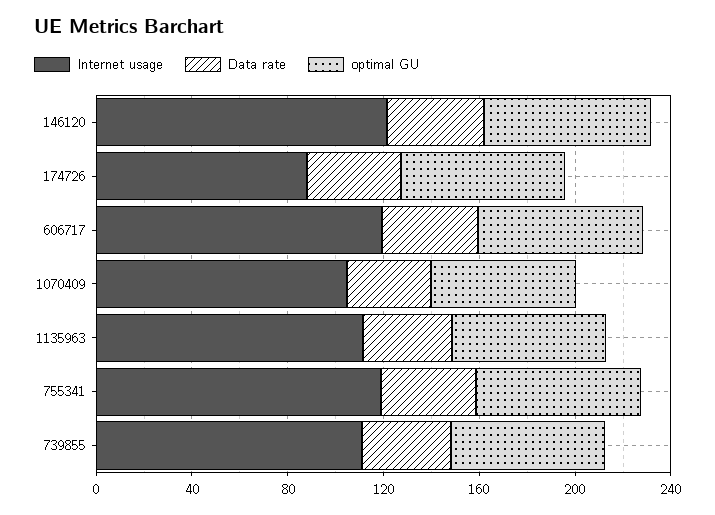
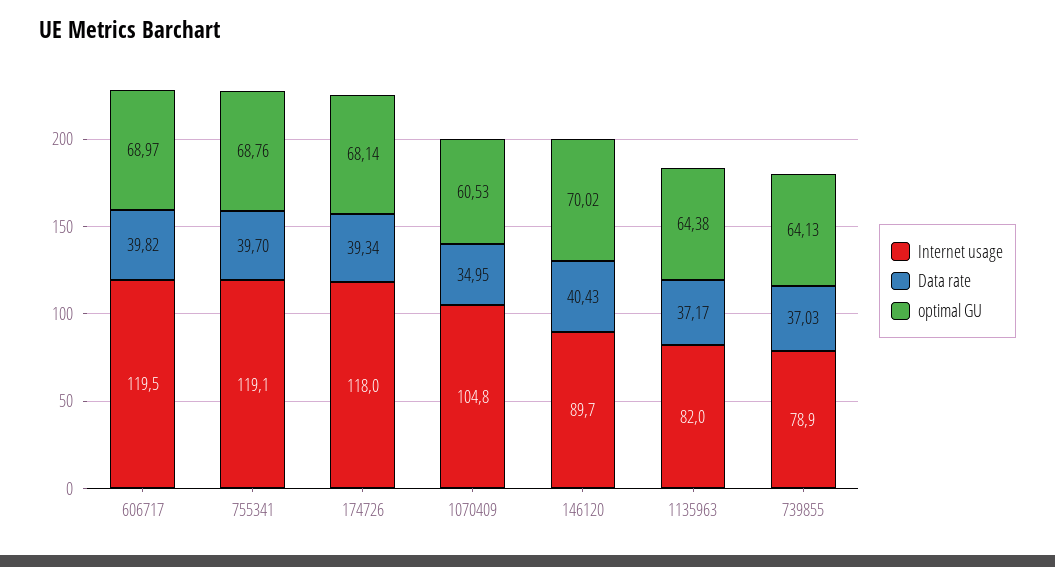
Internet usage, 146120: 120 -> 89.7
Internet usage, 174726: 90 -> 118
Internet usage, 1135963: 110 -> 82
Internet usage, 739855: 110 -> 78.9

